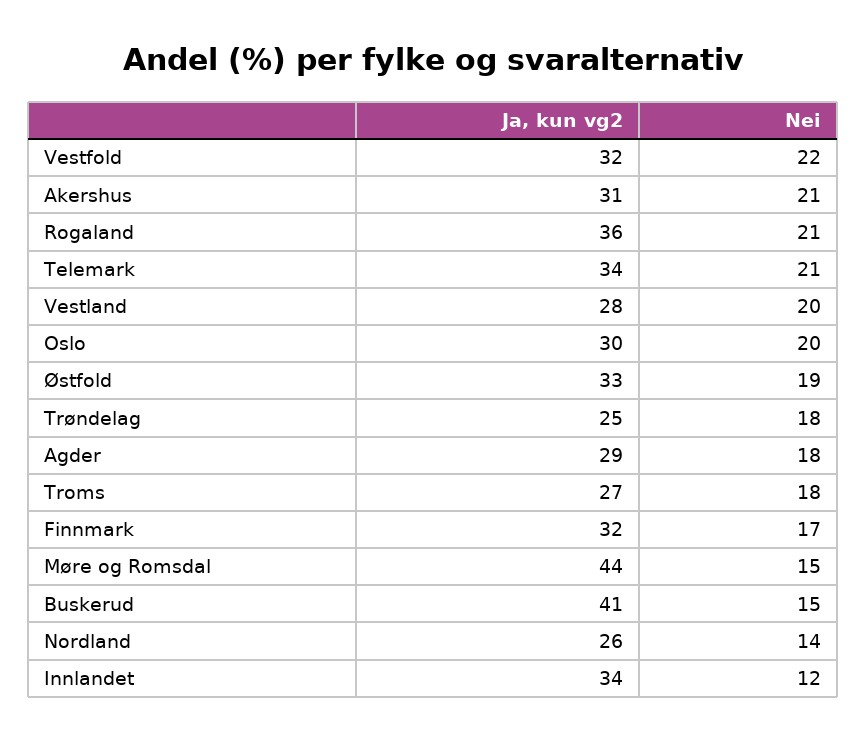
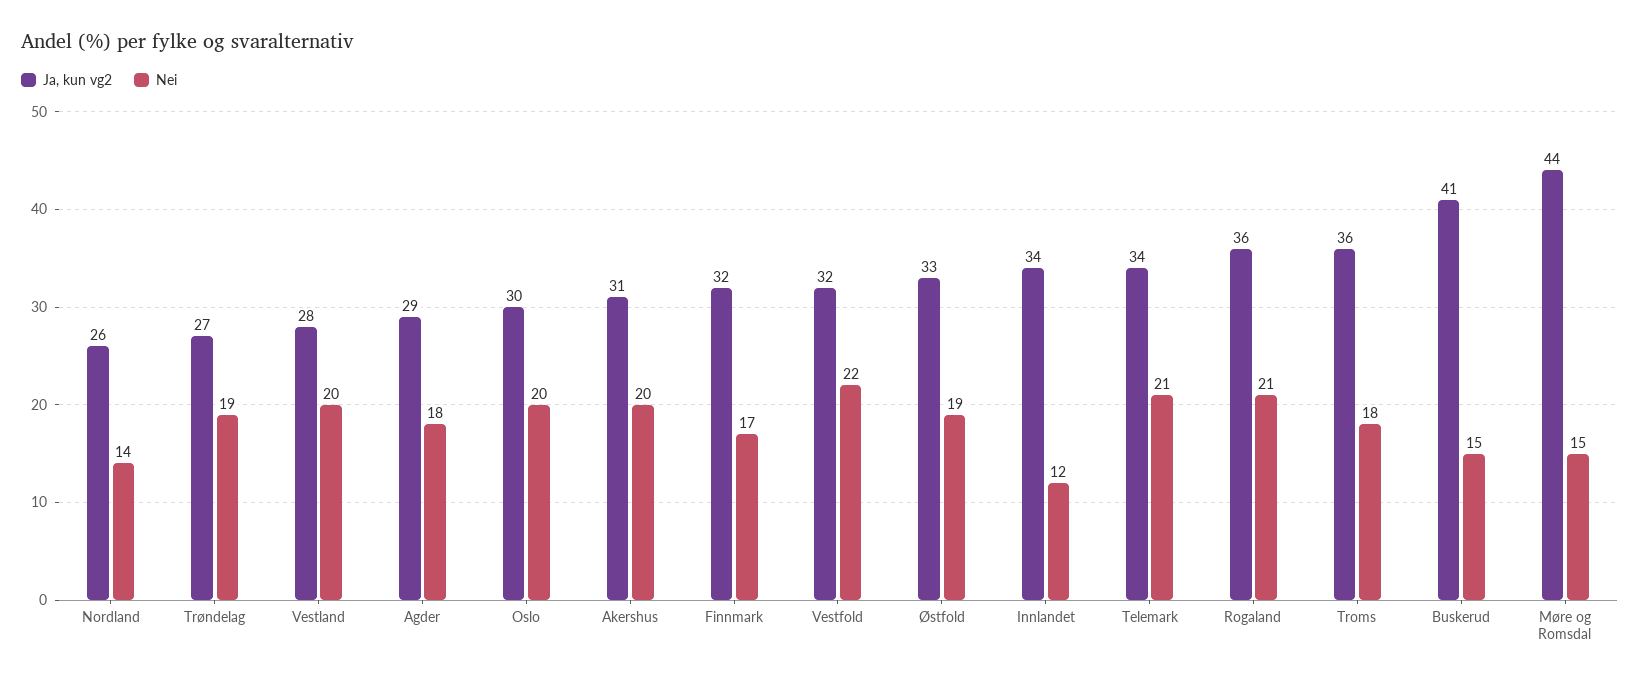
Nei, Akershus: 21 -> 20
Ja, kun vg2, Trøndelag: 25 -> 27
Nei, Trøndelag: 18 -> 19
Ja, kun vg2, Troms: 27 -> 36

